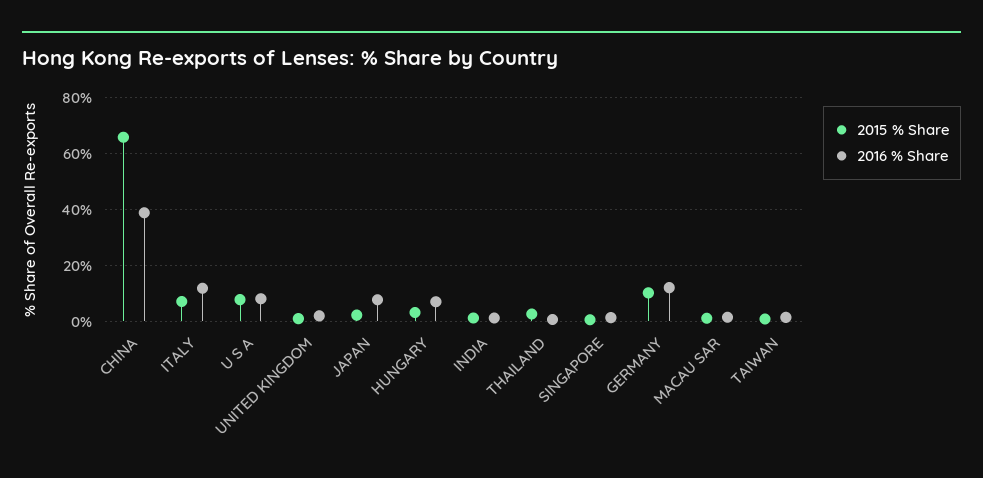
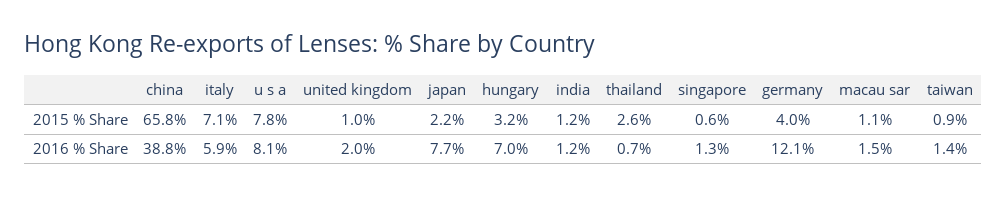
2016 % Share, ITALY: 12.5 -> 5.9
2015 % Share, GERMANY: 10 -> 4

